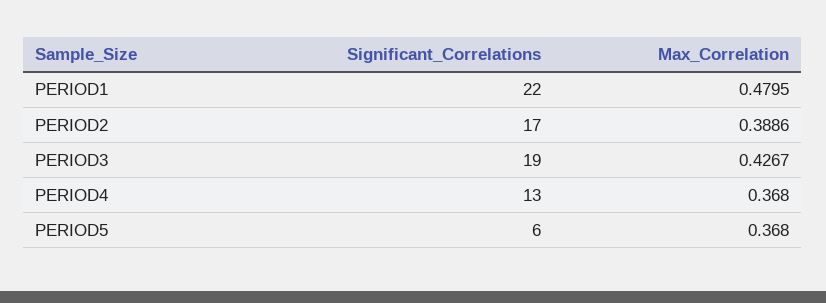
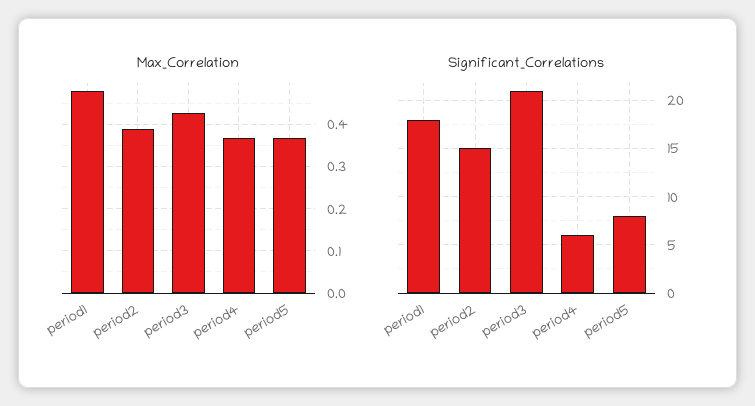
Significant_Correlations, PERIOD1: 22 -> 18
Significant_Correlations, PERIOD2: 17 -> 15
Significant_Correlations, PERIOD3: 19 -> 21
Significant_Correlations, PERIOD4: 13 -> 6
Significant_Correlations, PERIOD5: 6 -> 8

